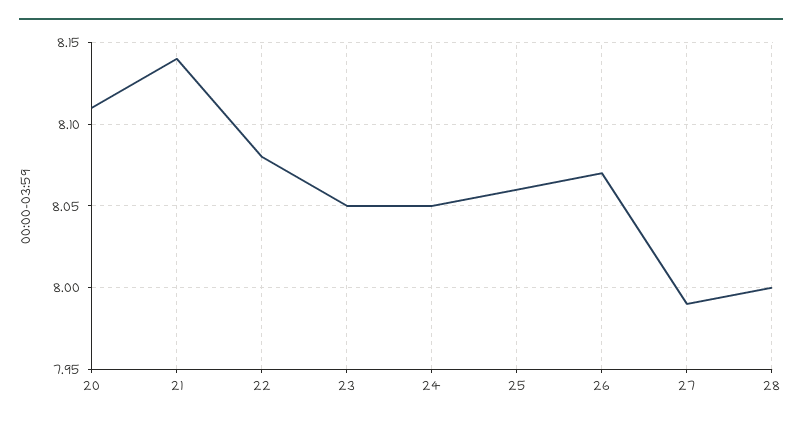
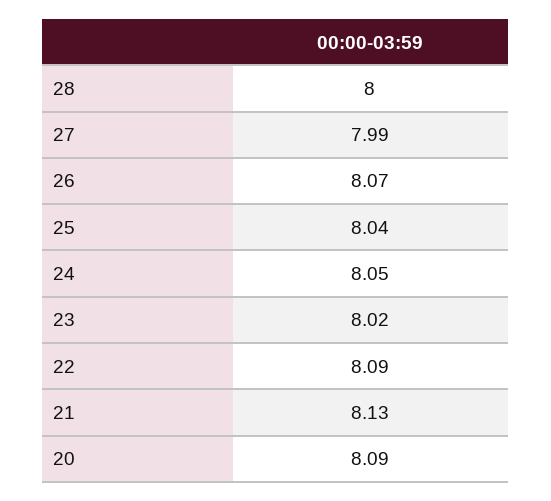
20: 8.11 -> 8.09
21: 8.14 -> 8.13
22: 8.08 -> 8.09
23: 8.05 -> 8.02
25: 8.06 -> 8.04

